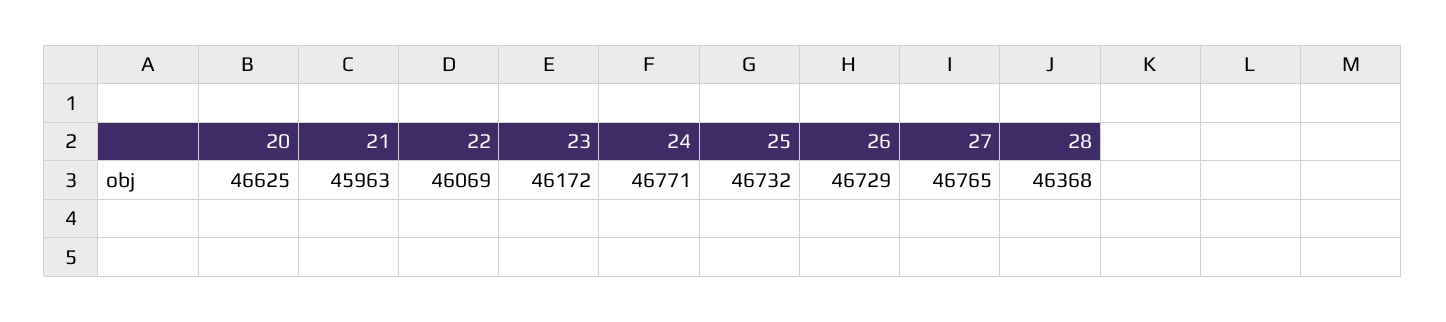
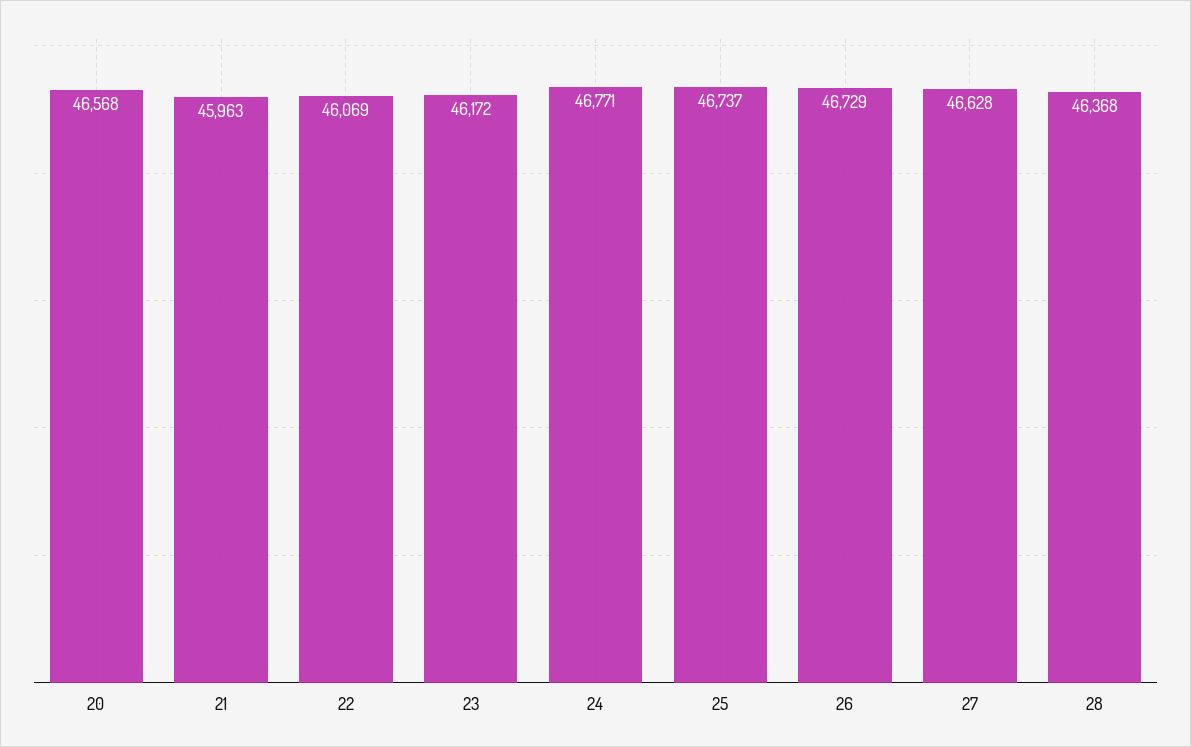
20: 46625 -> 46568
25: 46732 -> 46737
27: 46765 -> 46628

